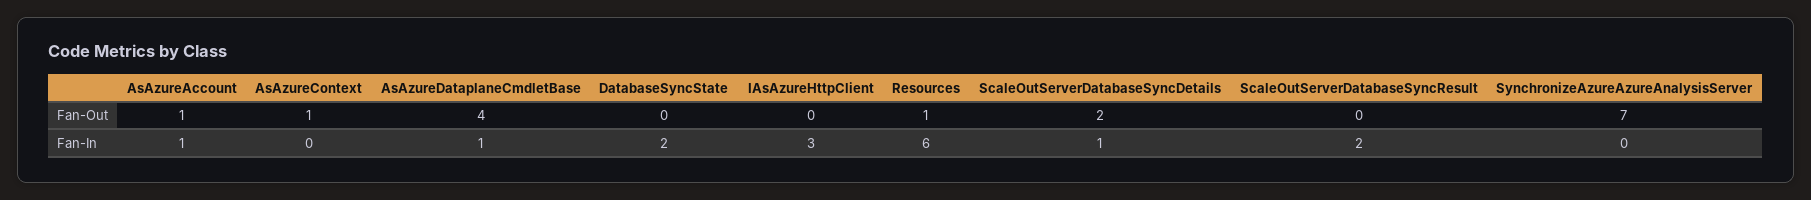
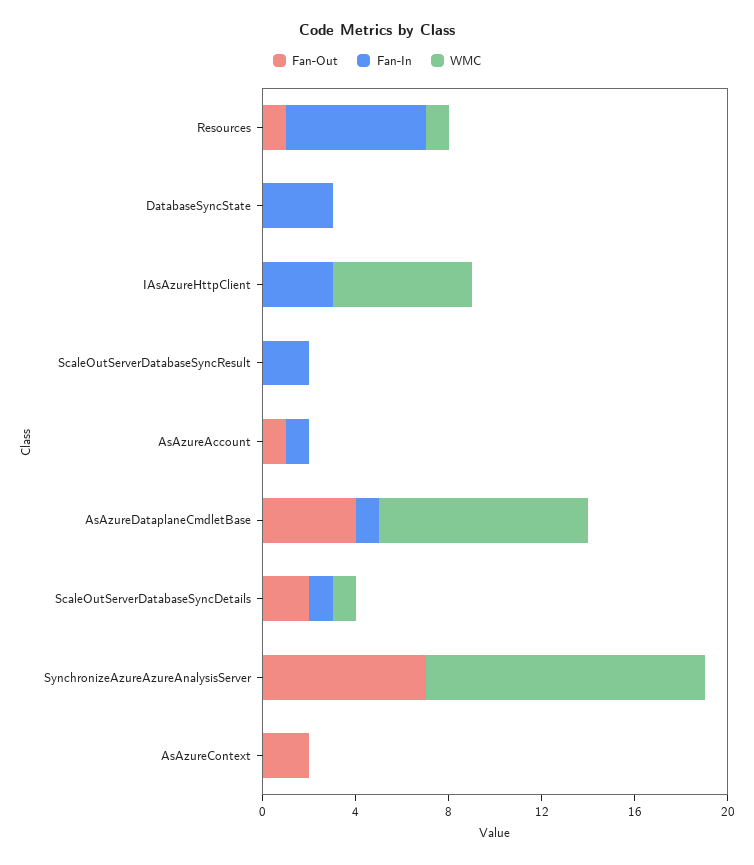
Fan-Out, AsAzureContext: 1 -> 2
Fan-In, DatabaseSyncState: 2 -> 3
WMC, Resources: none -> 1
WMC, DatabaseSyncState: none -> 0
WMC, IAsAzureHttpClient: none -> 6
WMC, ScaleOutServerDatabaseSyncResult: none -> 0
WMC, AsAzureAccount: none -> 0
WMC, AsAzureDataplaneCmdletBase: none -> 9
WMC, ScaleOutServerDatabaseSyncDetails: none -> 1
WMC, SynchronizeAzureAzureAnalysisServer: none -> 12
WMC, AsAzureContext: none -> 0

